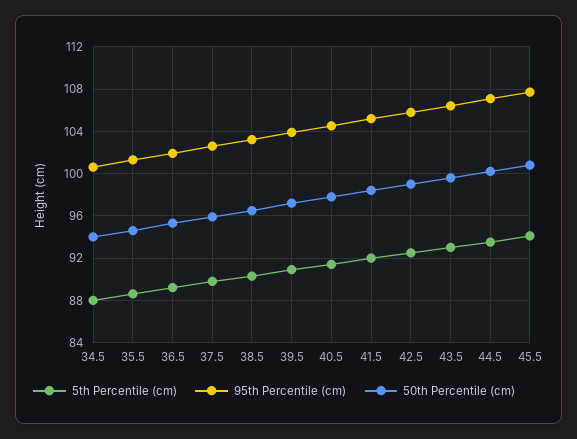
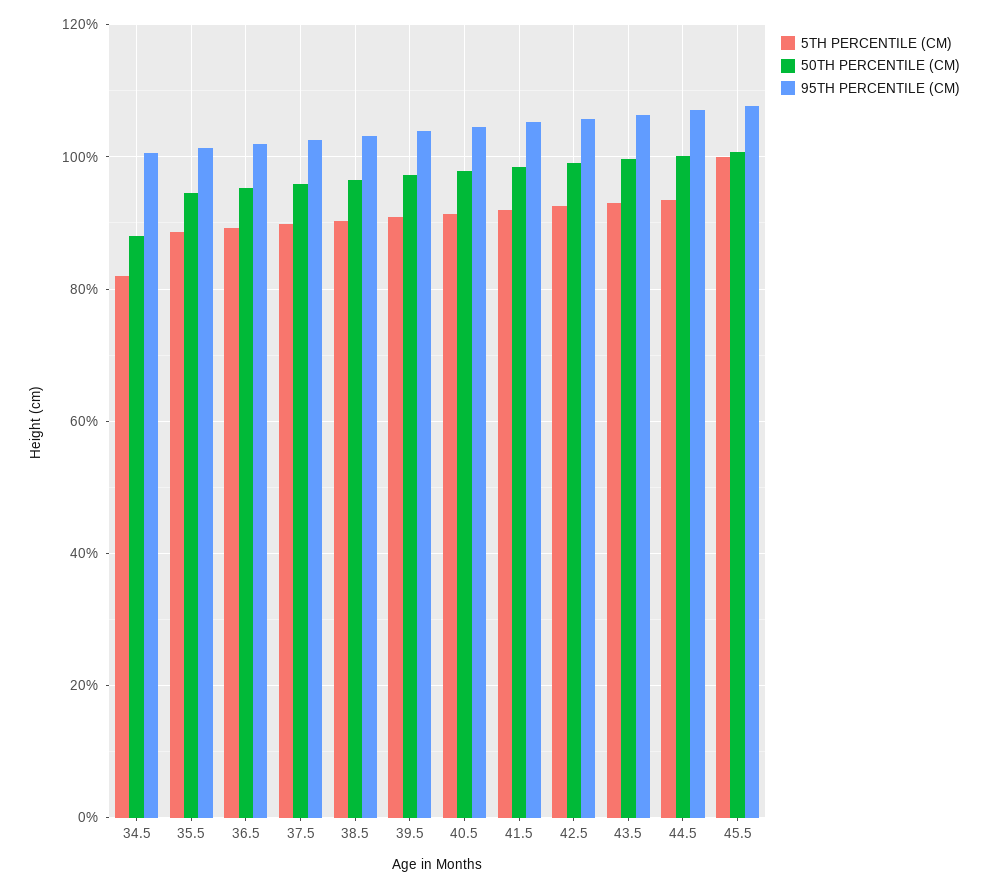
5th Percentile (cm), 34.5: 88 -> 82
50th Percentile (cm), 34.5: 94 -> 88
5th Percentile (cm), 45.5: 94 -> 100

